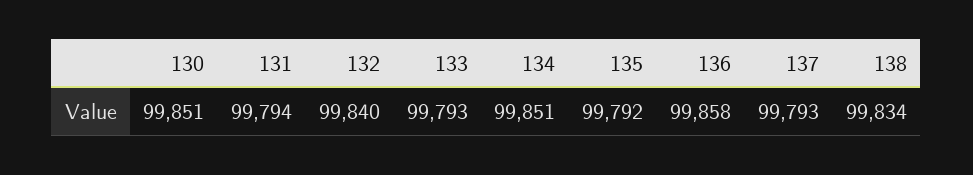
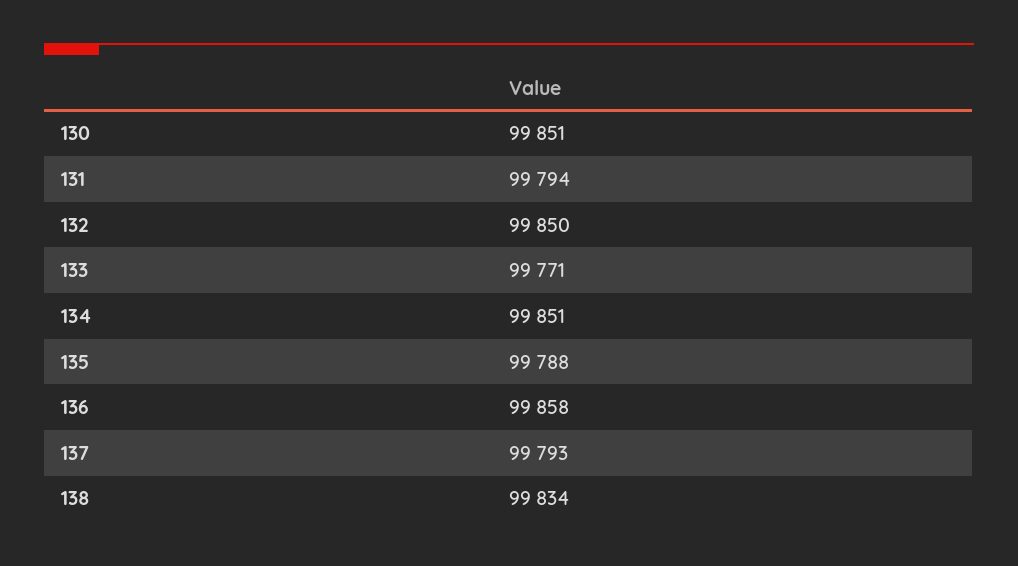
132: 99840 -> 99850
133: 99793 -> 99771
135: 99792 -> 99788

